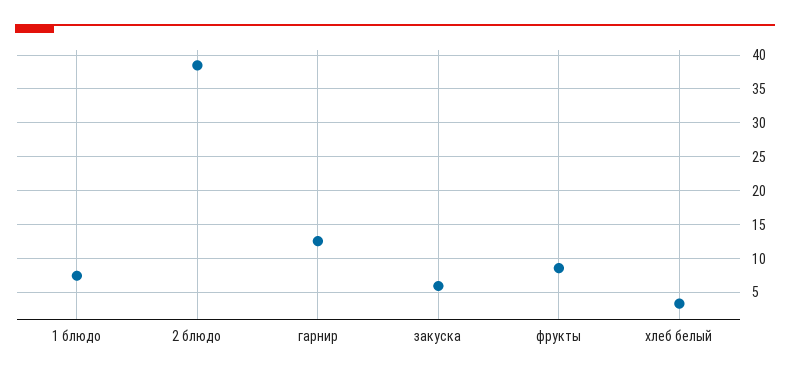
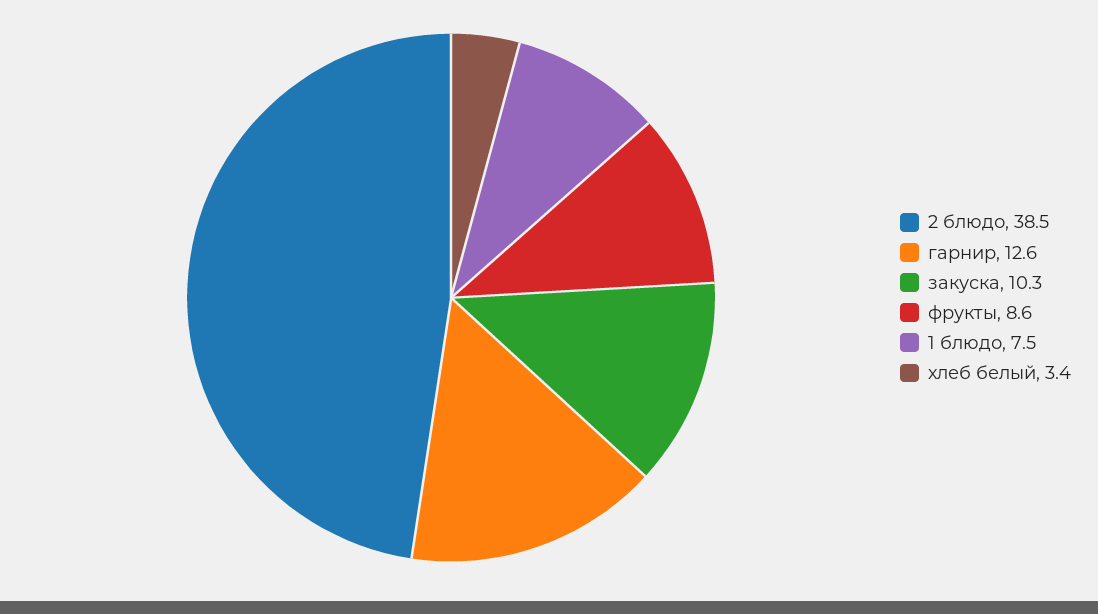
закуска: 6 -> 10.3

